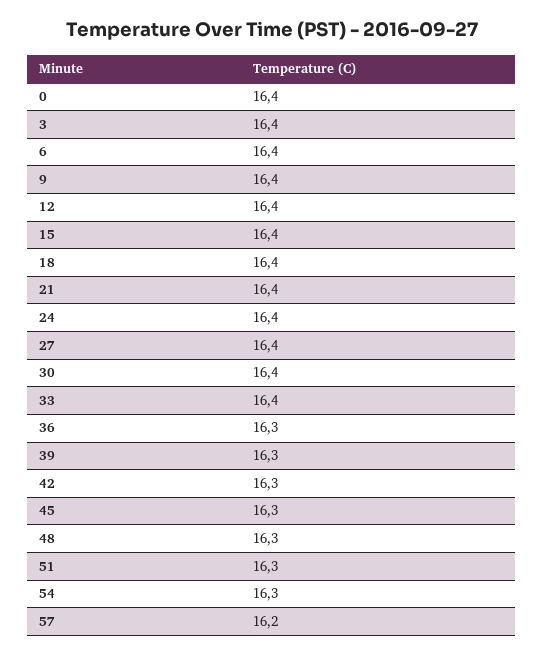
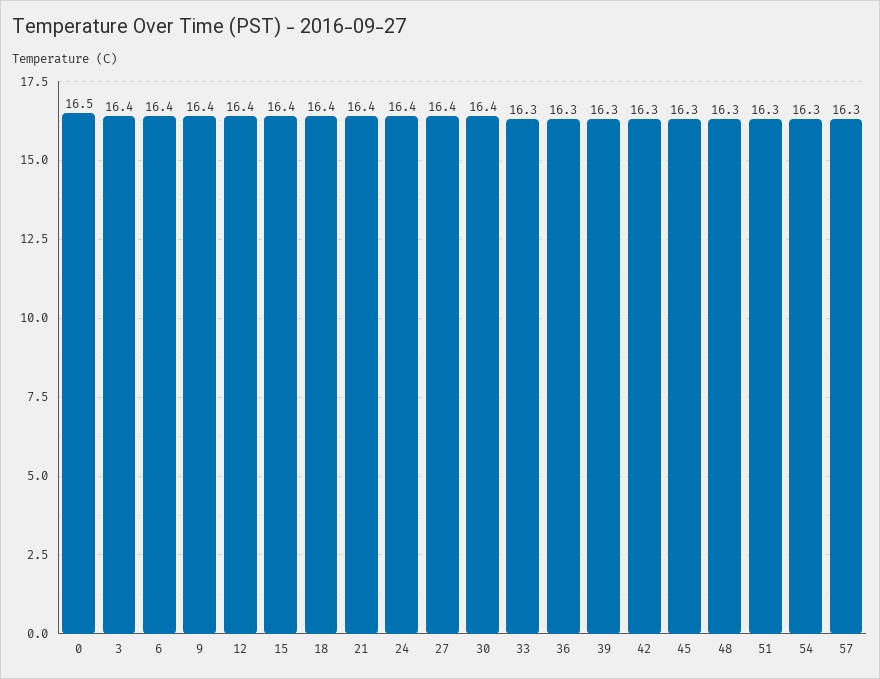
0: 16.4 -> 16.5
33: 16.4 -> 16.3
57: 16.2 -> 16.3

